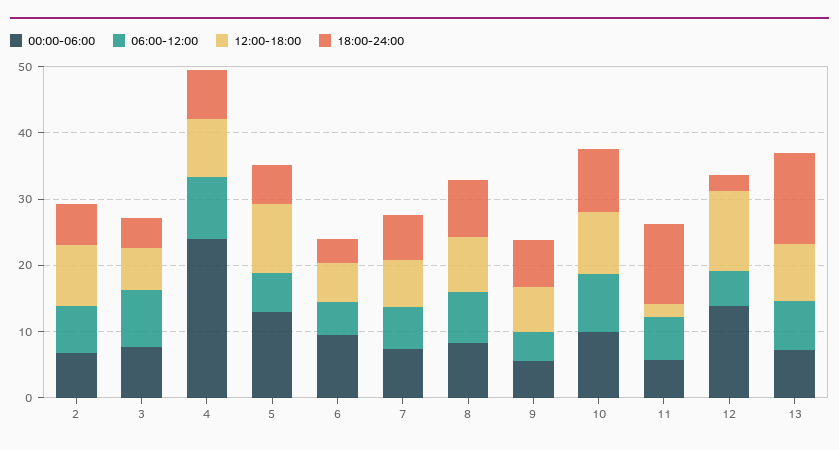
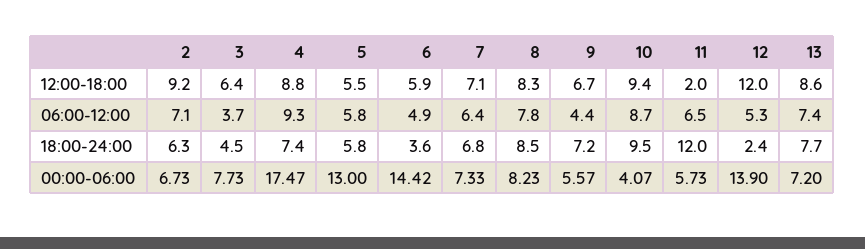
06:00-12:00, 3: 8 -> 3.7
00:00-06:00, 4: 24 -> 17.47
12:00-18:00, 5: 10 -> 5.5
00:00-06:00, 6: 10 -> 14.42
00:00-06:00, 10: 10 -> 4.07
18:00-24:00, 13: 14 -> 7.7

